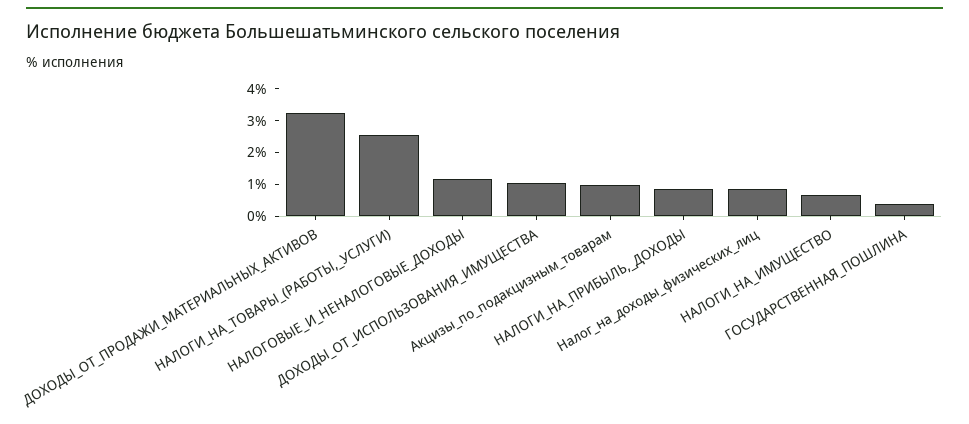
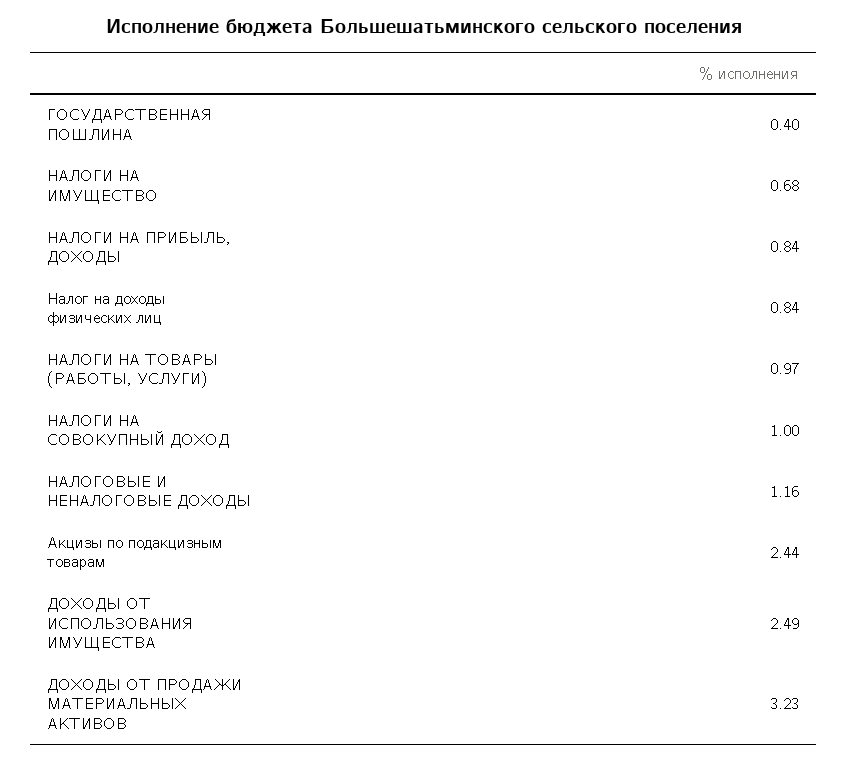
НАЛОГИ_НА_ТОВАРЫ_(РАБОТЫ,_УСЛУГИ): 2.5 -> 0.97
ДОХОДЫ_ОТ_ИСПОЛЬЗОВАНИЯ_ИМУЩЕСТВА: 1 -> 2.49
Акцизы_по_подакцизным_товарам: 1 -> 2.44
НАЛОГИ НА СОВОКУПНЫЙ ДОХОД: none -> 1

